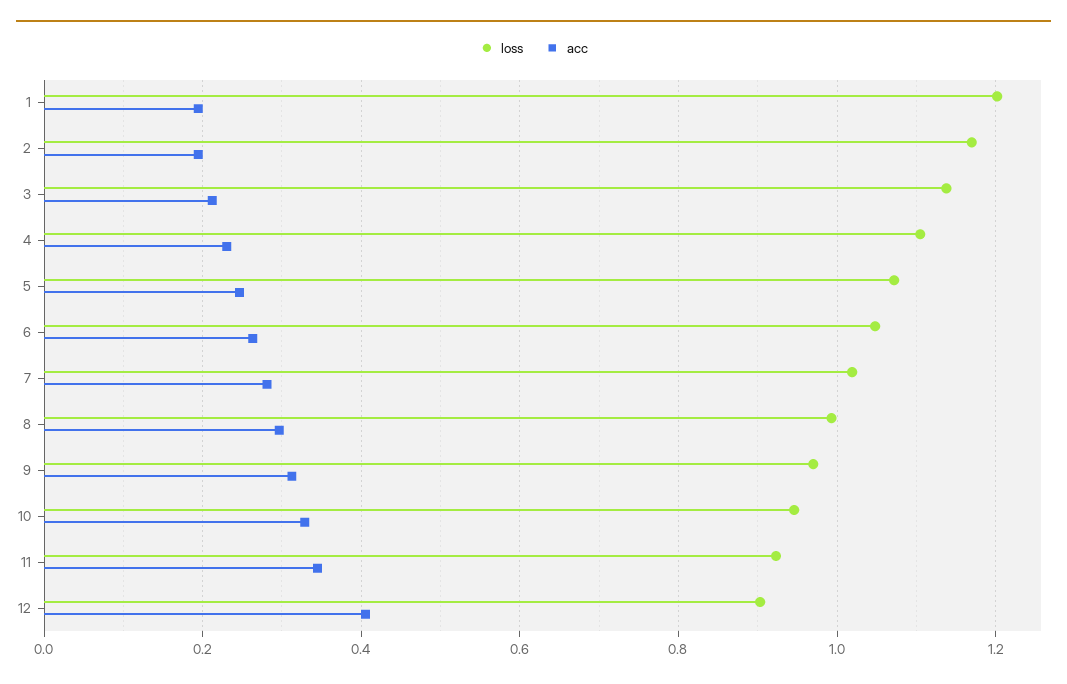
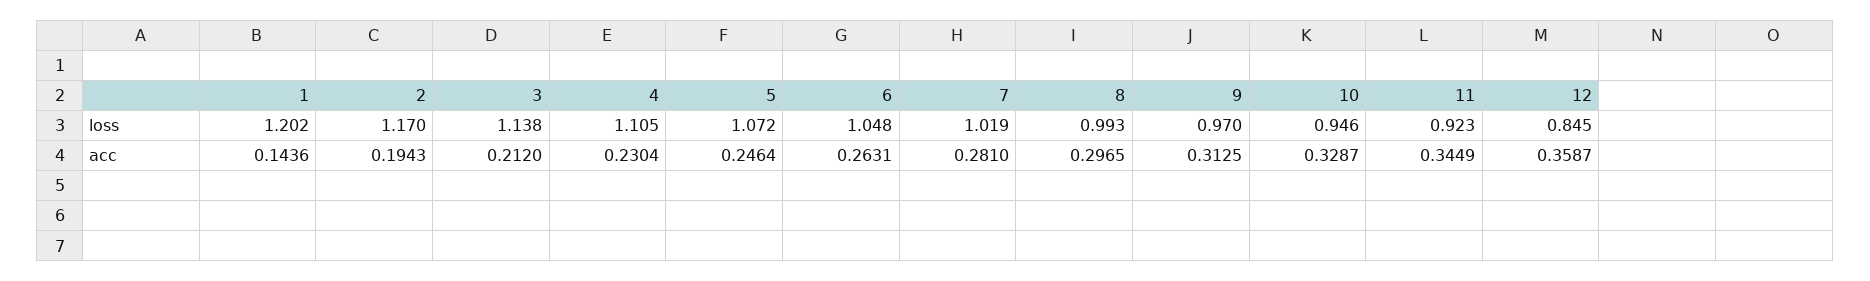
acc, 1: 0.2 -> 0.1436
loss, 12: 0.9 -> 0.845
acc, 12: 0.4 -> 0.3587

